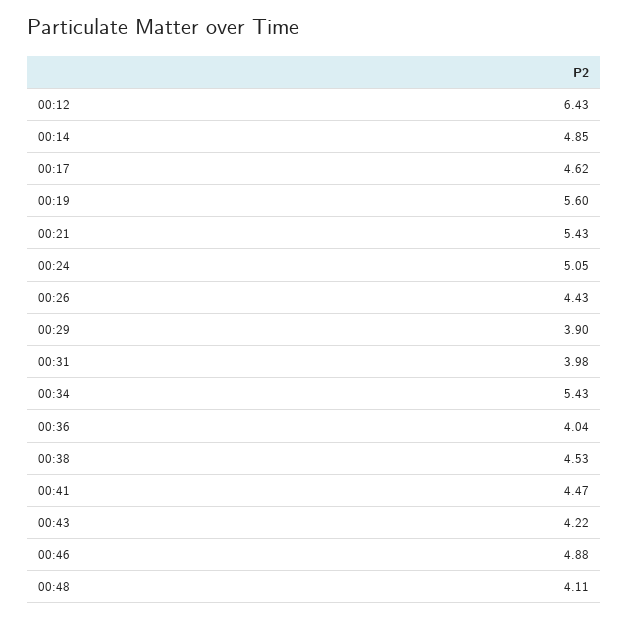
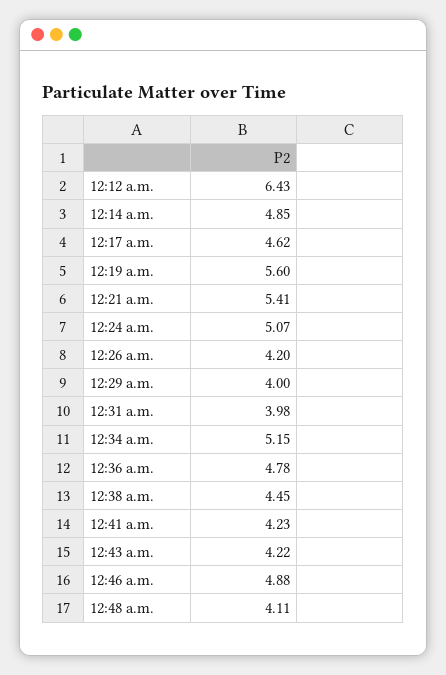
00:21: 5.43 -> 5.41
00:24: 5.05 -> 5.07
00:26: 4.43 -> 4.2
00:29: 3.9 -> 4
00:34: 5.43 -> 5.15
00:36: 4.04 -> 4.78
00:38: 4.53 -> 4.45
00:41: 4.47 -> 4.23

